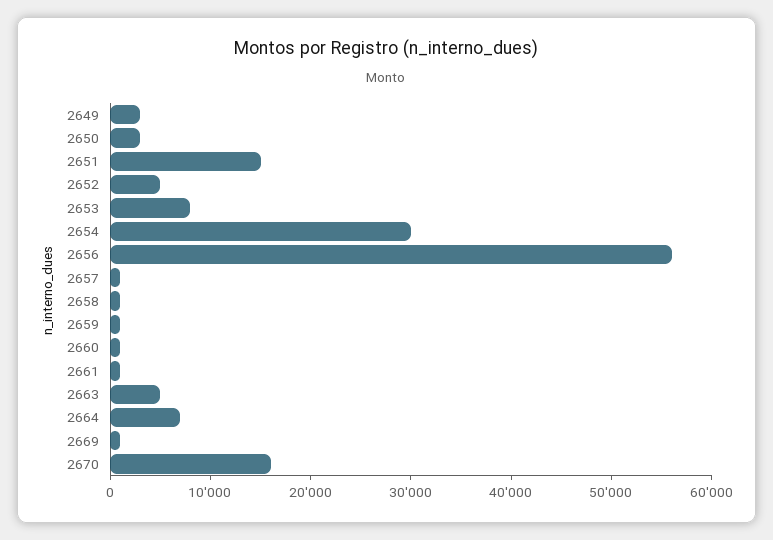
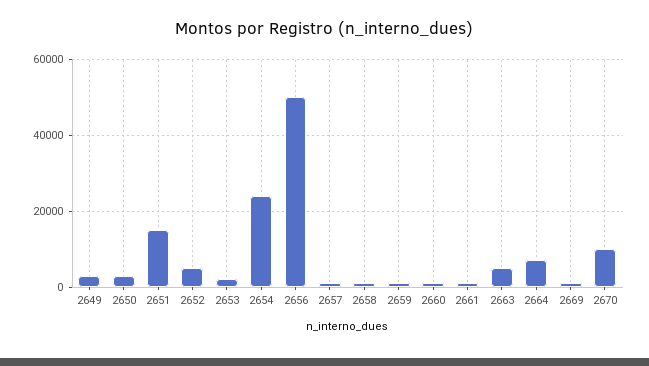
2653: 8000 -> 2000
2654: 30000 -> 24000
2656: 56000 -> 50000
2670: 16000 -> 10000

